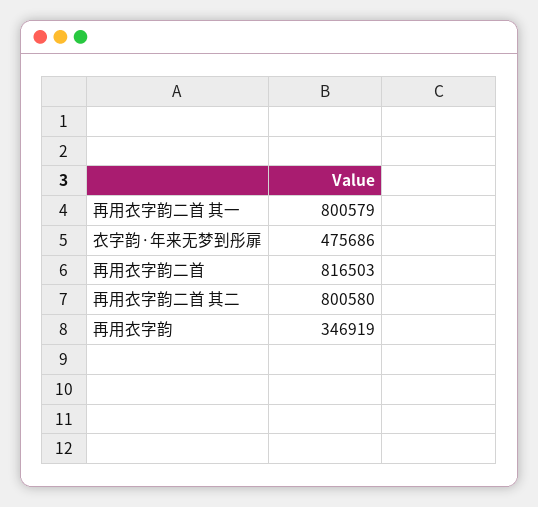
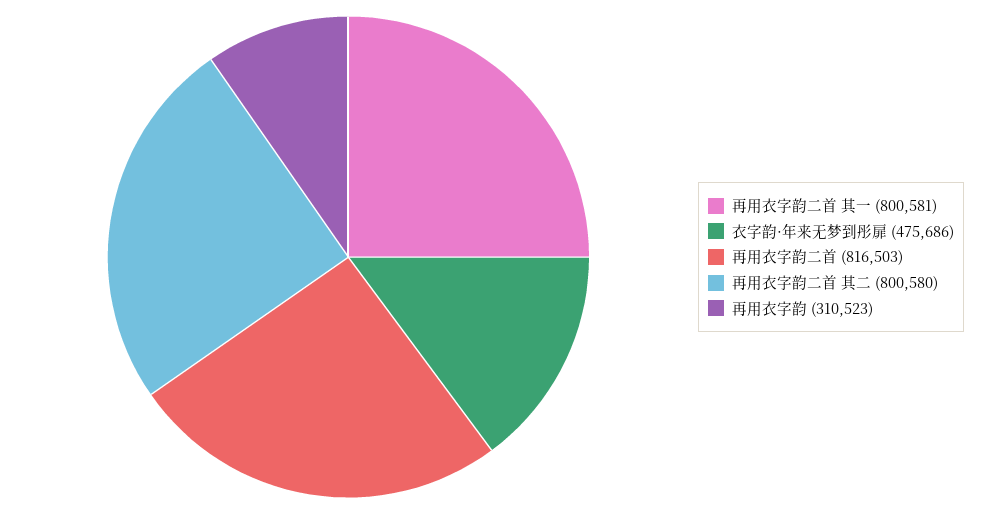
再用衣字韵二首 其一: 800579 -> 800581
再用衣字韵: 346919 -> 310523

